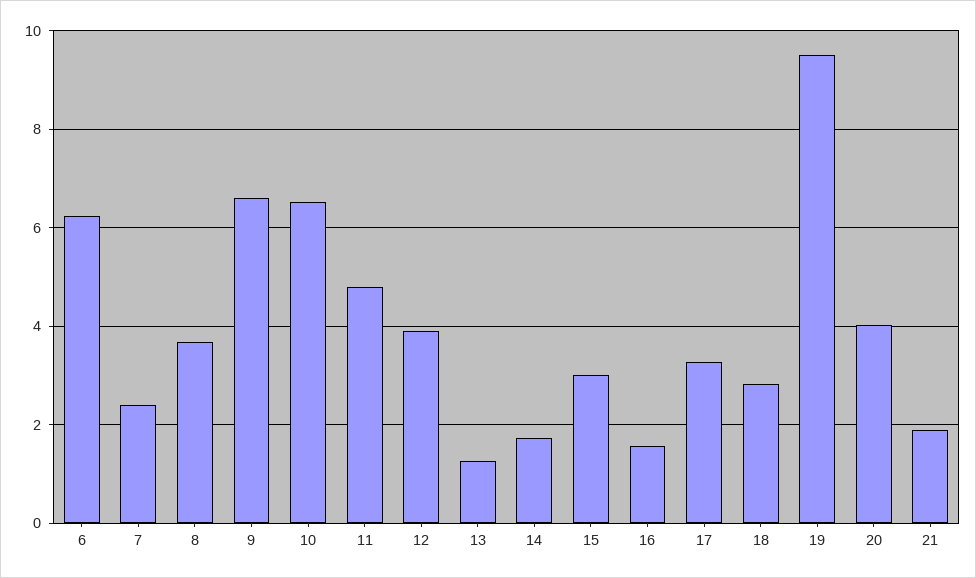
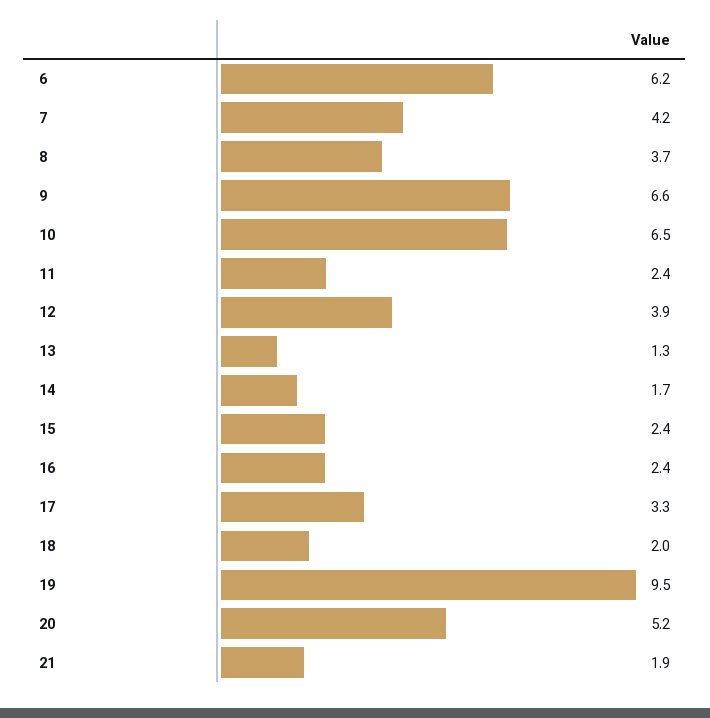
7: 2.4 -> 4.2
11: 4.8 -> 2.4
15: 3 -> 2.4
16: 1.6 -> 2.4
18: 2.8 -> 2
20: 4 -> 5.2

